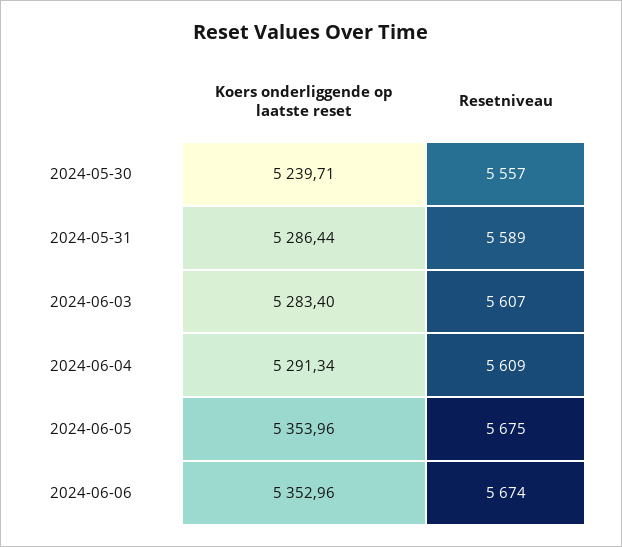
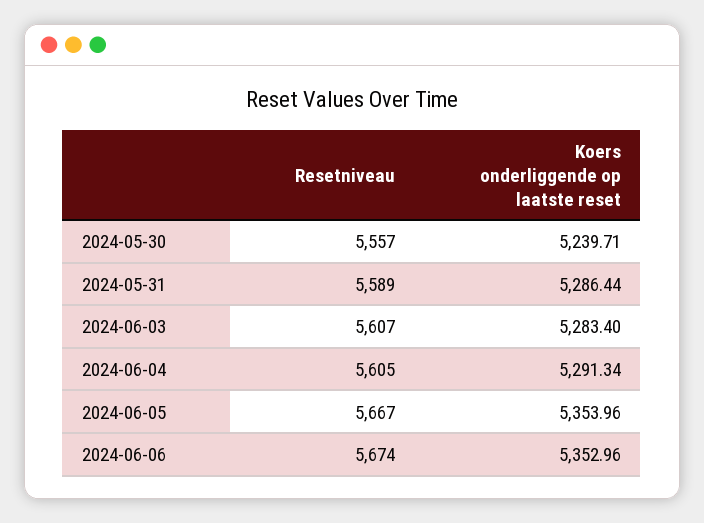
Resetniveau, 2024-06-04: 5609 -> 5605
Resetniveau, 2024-06-05: 5675 -> 5667

